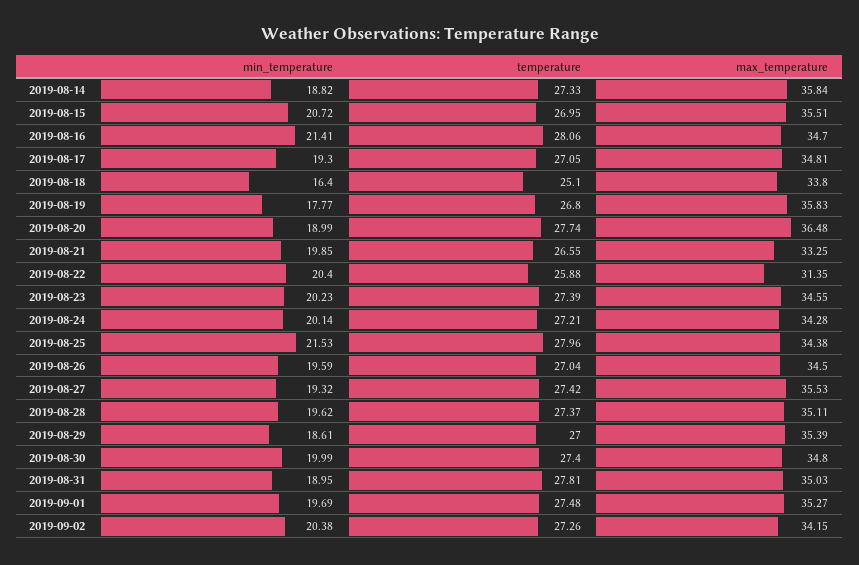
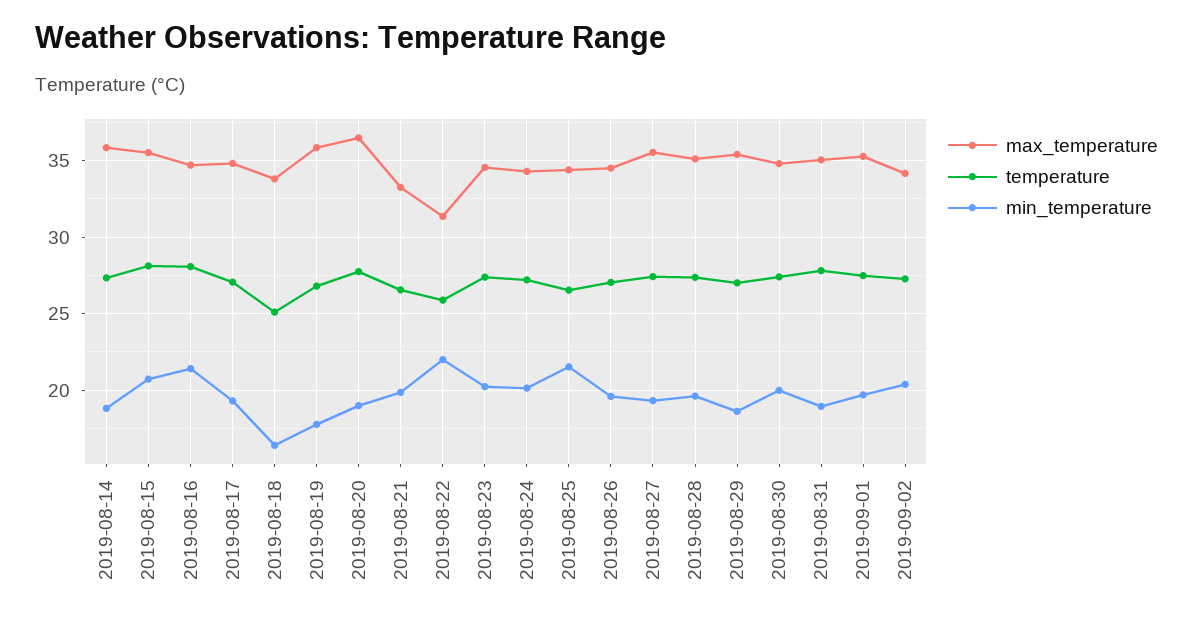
temperature, 2019-08-15: 26.95 -> 28
min_temperature, 2019-08-22: 20.4 -> 22
temperature, 2019-08-25: 27.96 -> 26.5

